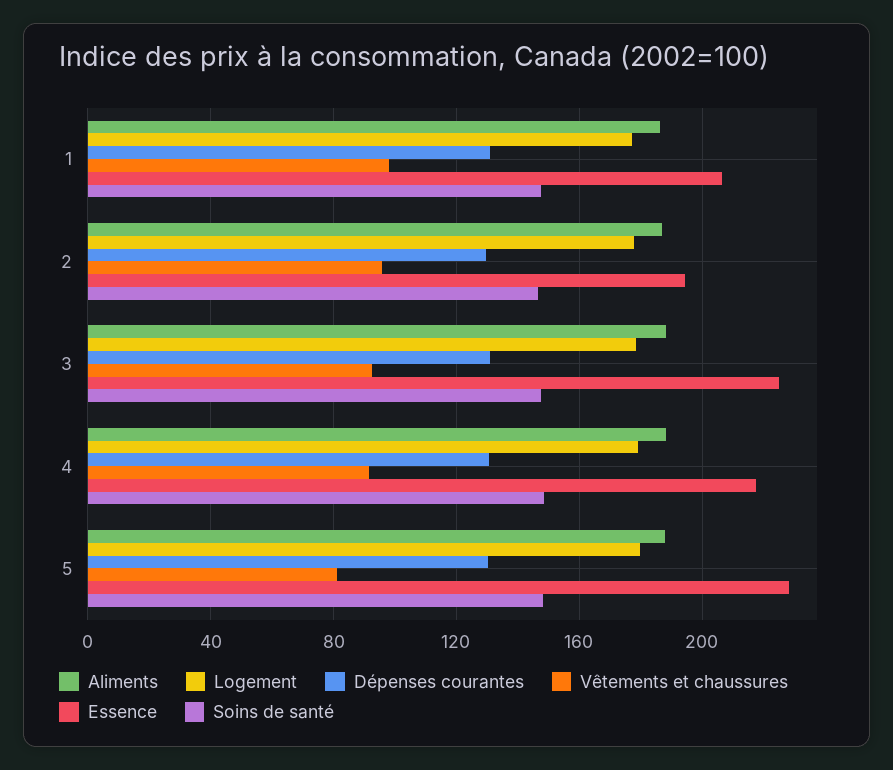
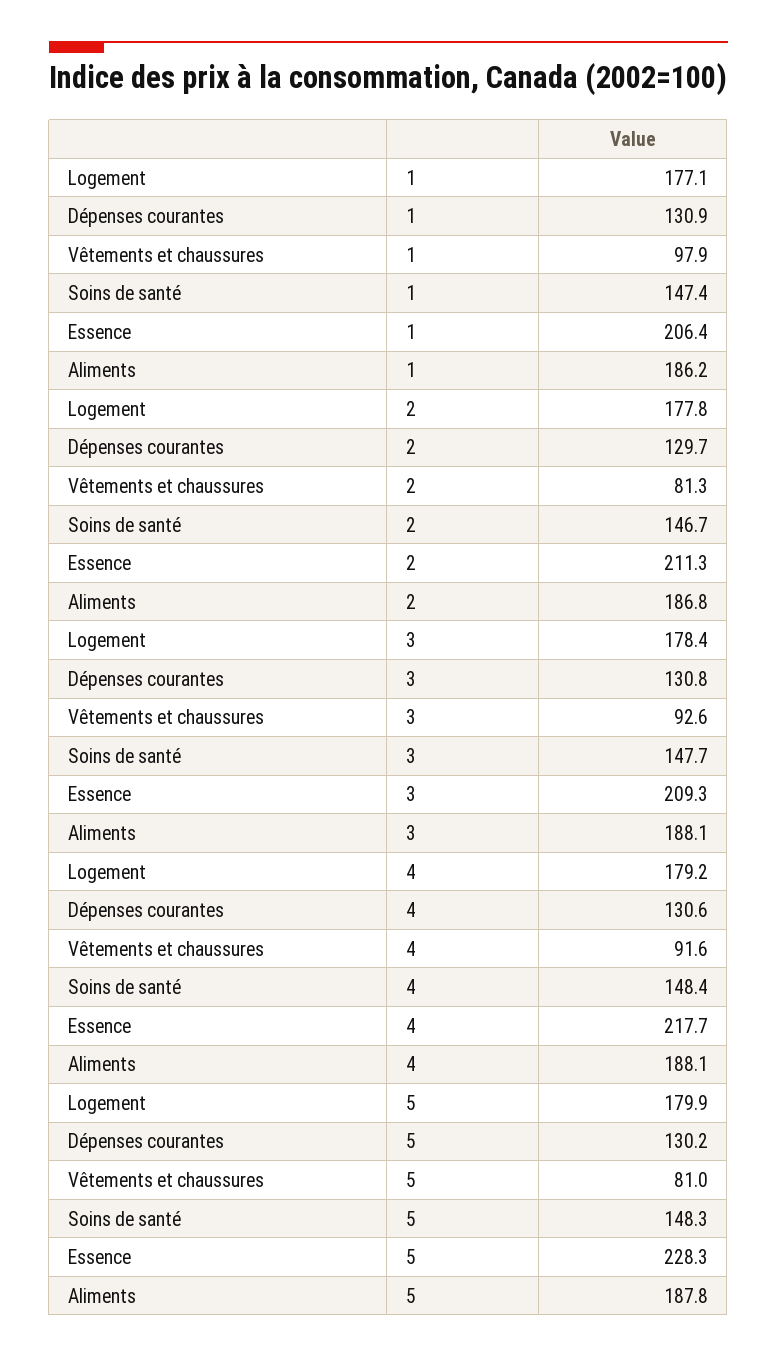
Vêtements et chaussures, 2: 95 -> 81.3
Essence, 2: 195 -> 211.3
Essence, 3: 225 -> 209.3

